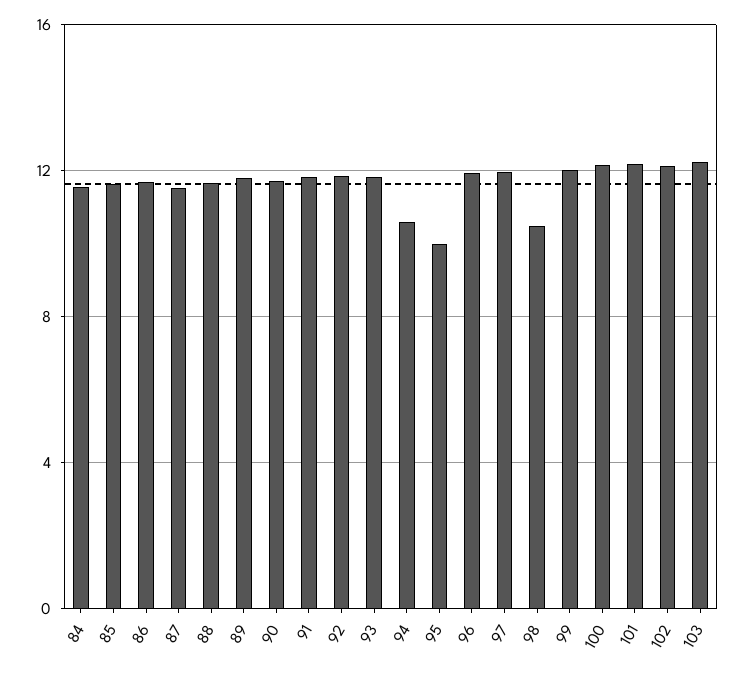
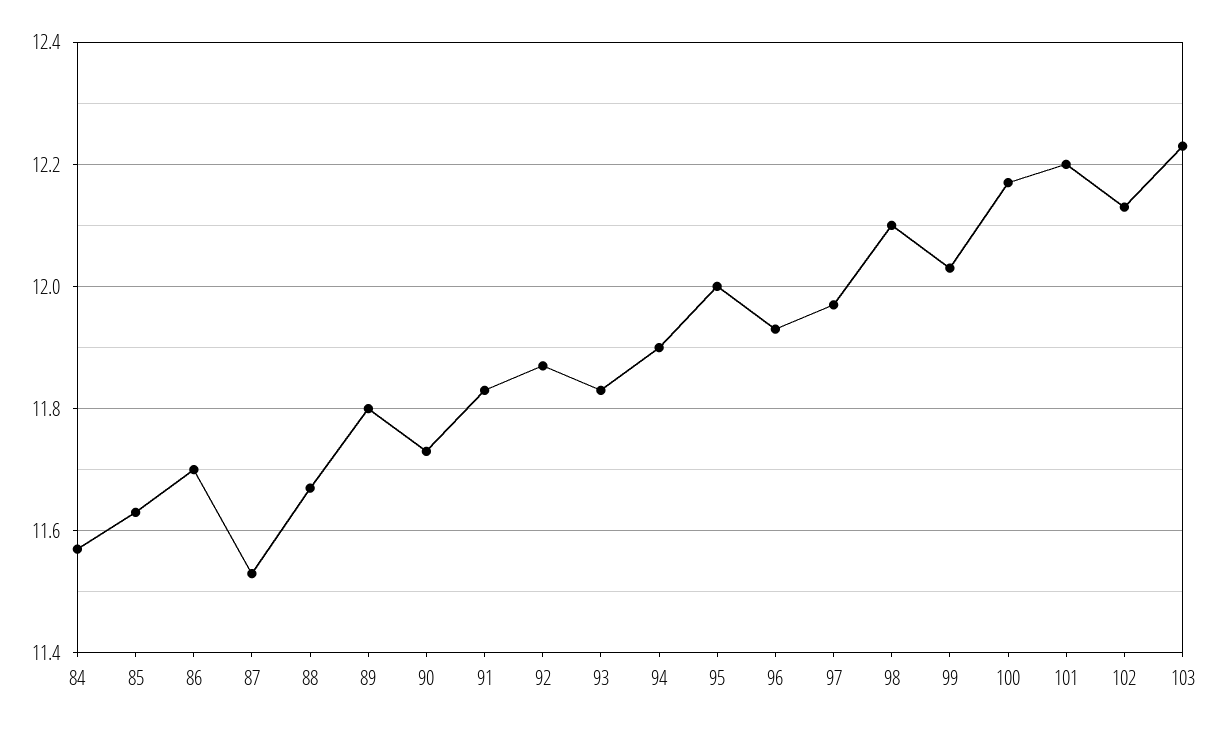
94: 10.5 -> 11.9
95: 10 -> 12
98: 10.5 -> 12.1

